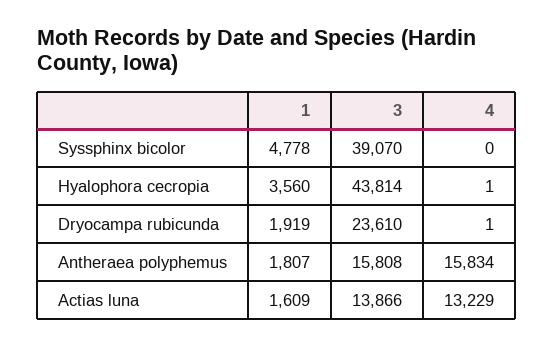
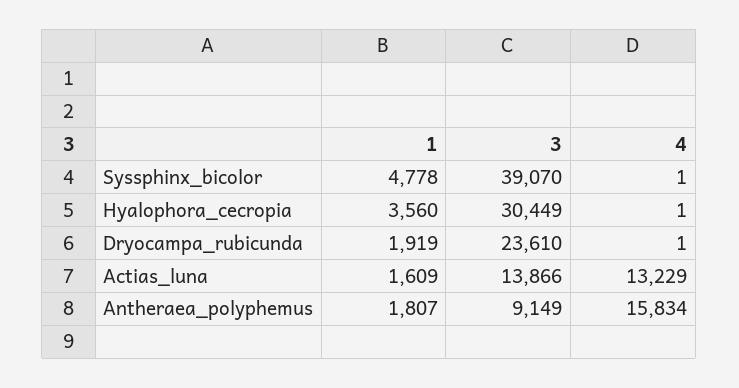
4, Syssphinx bicolor: 0 -> 1
3, Hyalophora cecropia: 43814 -> 30449
3, Antheraea polyphemus: 15808 -> 9149

